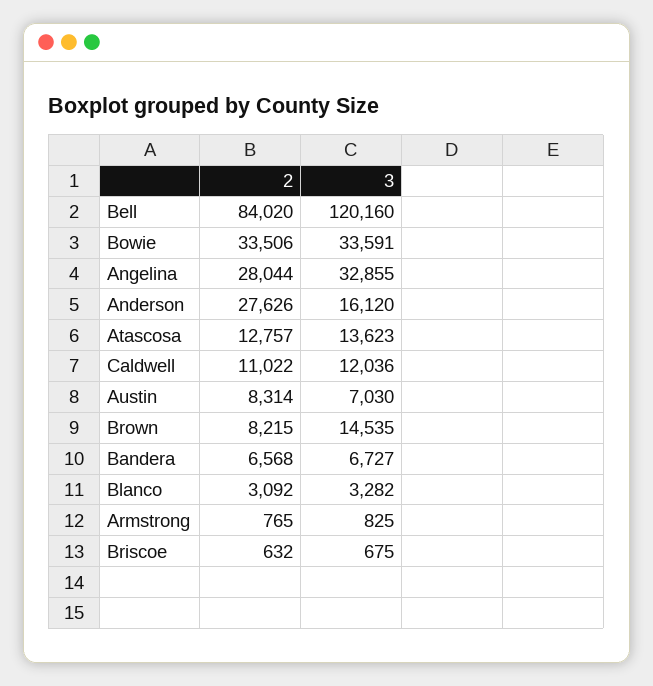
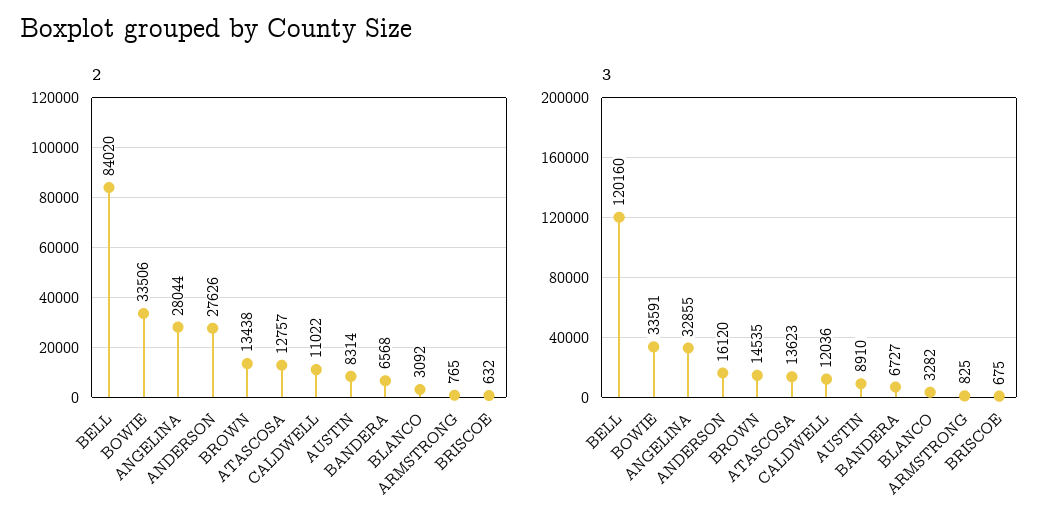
3, Austin: 7030 -> 8910
2, Brown: 8215 -> 13438

